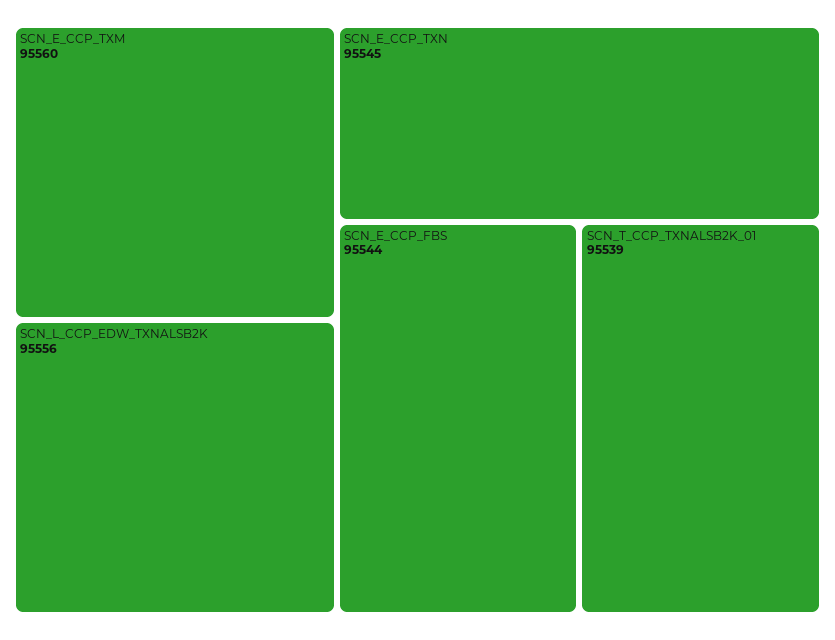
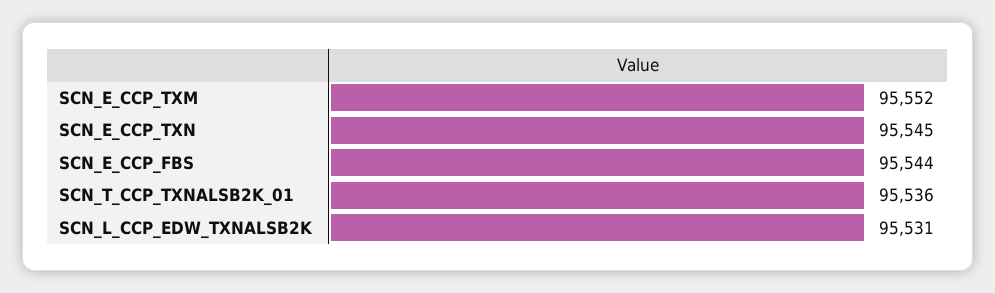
SCN_E_CCP_TXM: 95560 -> 95552
SCN_L_CCP_EDW_TXNALSB2K: 95556 -> 95531
SCN_T_CCP_TXNALSB2K_01: 95539 -> 95536

